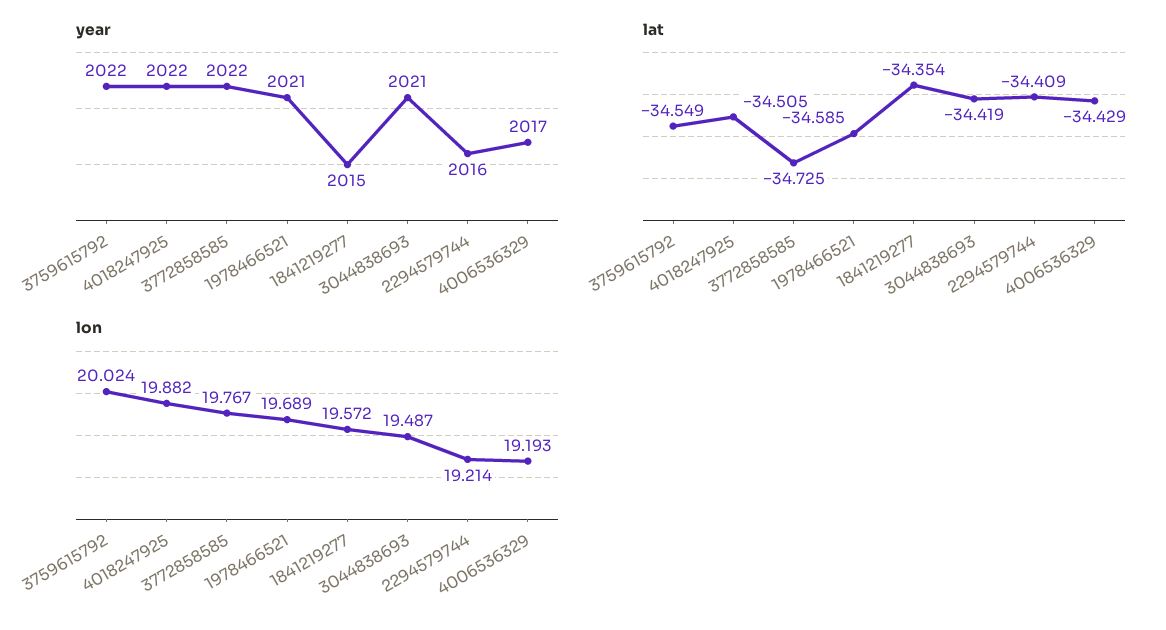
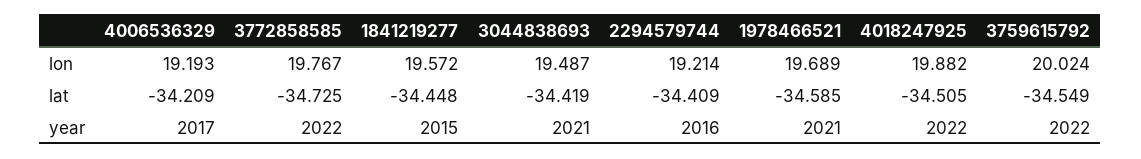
lat, 1841219277: -34.354 -> -34.448
lat, 4006536329: -34.429 -> -34.209

